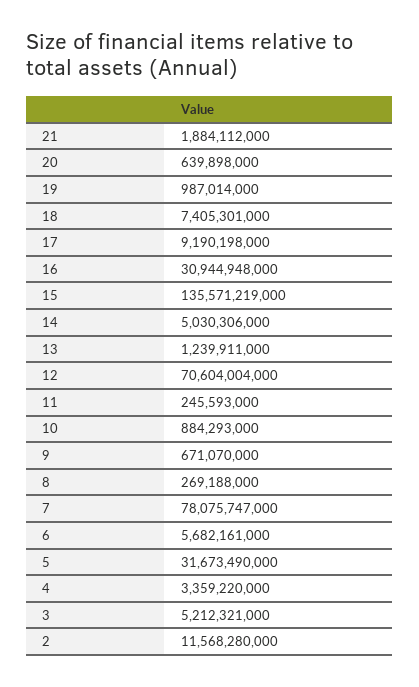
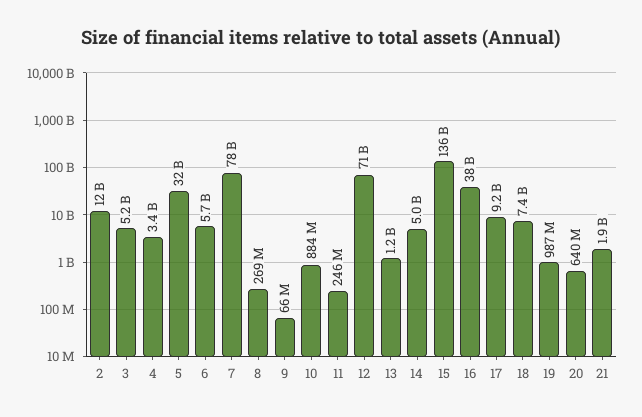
16: 30944948000 -> 38000000000
9: 671070000 -> 66000000

